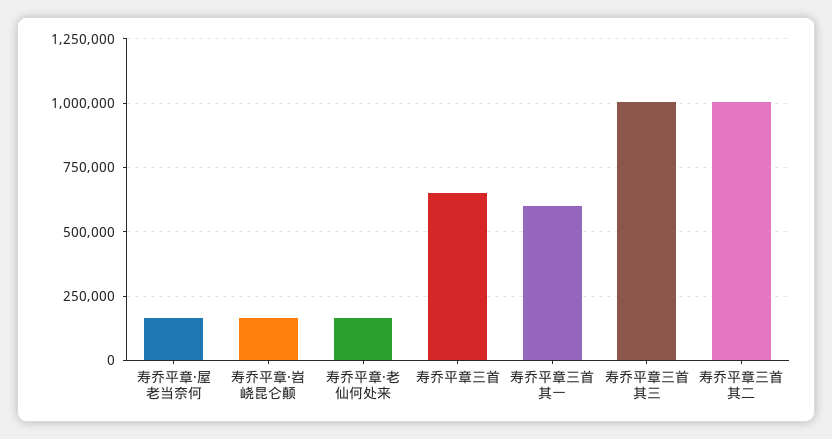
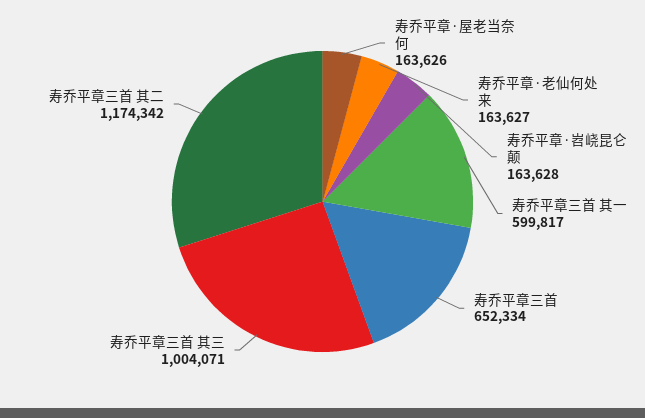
寿乔平章三首 其二: 1000000 -> 1174342

